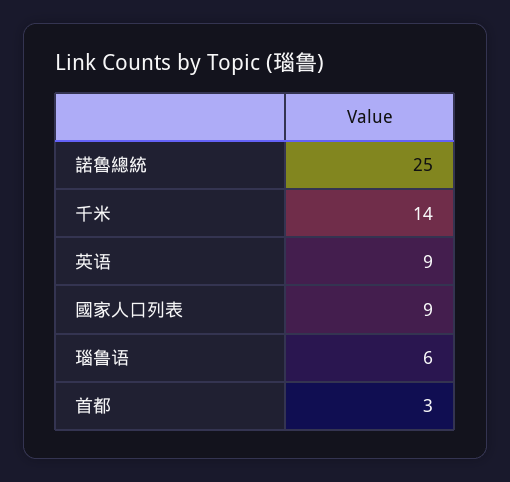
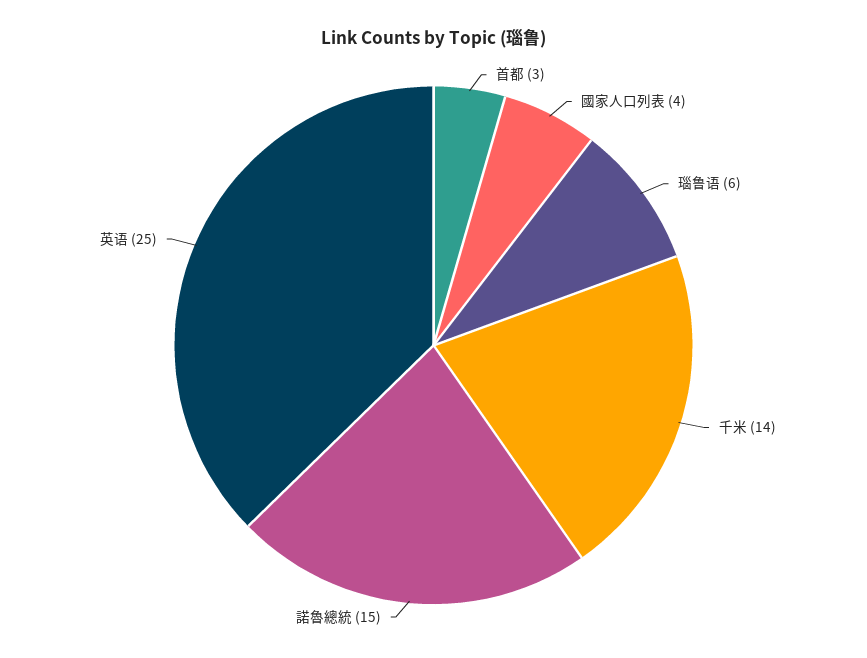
諾魯總統: 25 -> 15
英语: 9 -> 25
國家人口列表: 9 -> 4

